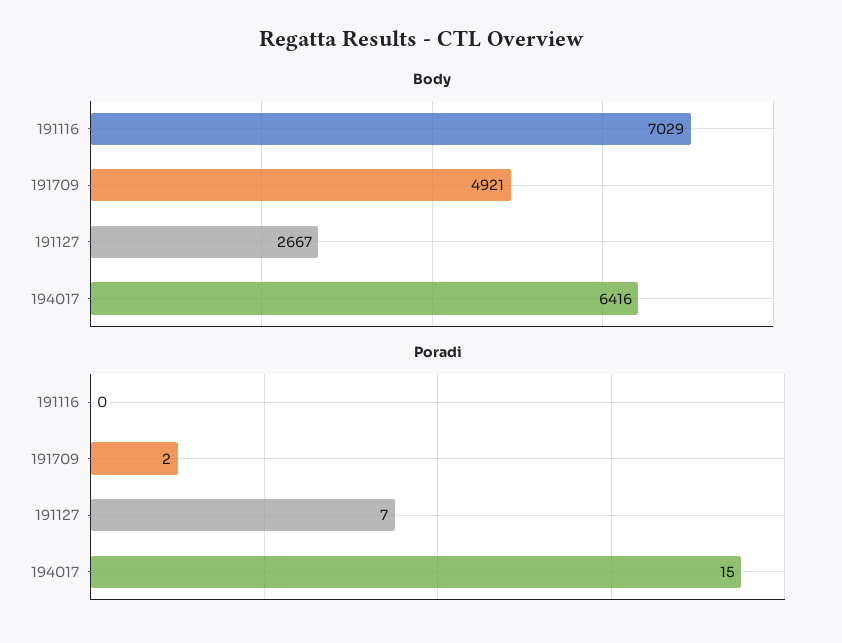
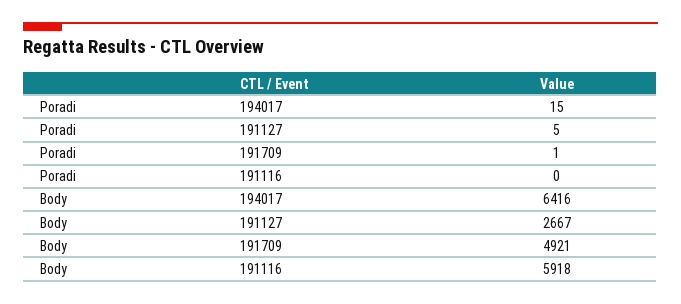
Body, 191116: 7029 -> 5918
Poradi, 191709: 2 -> 1
Poradi, 191127: 7 -> 5

